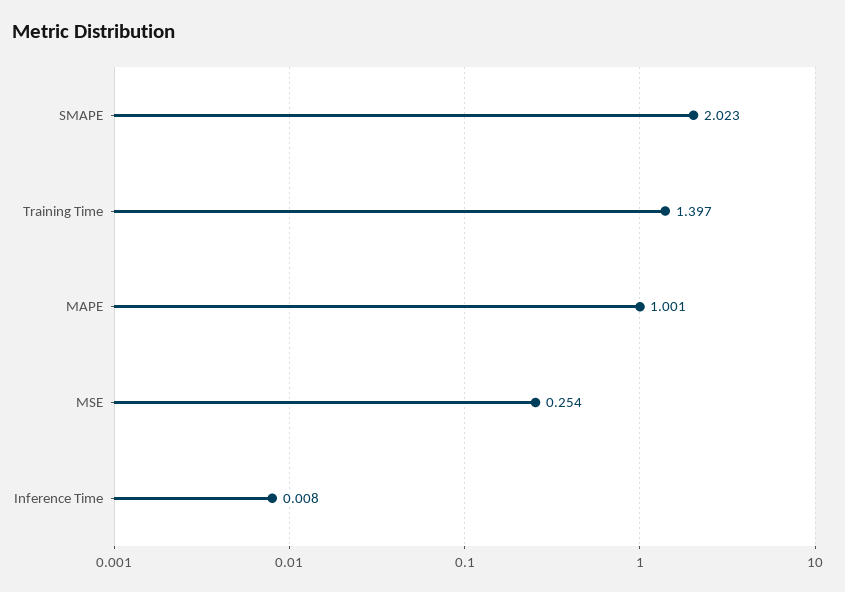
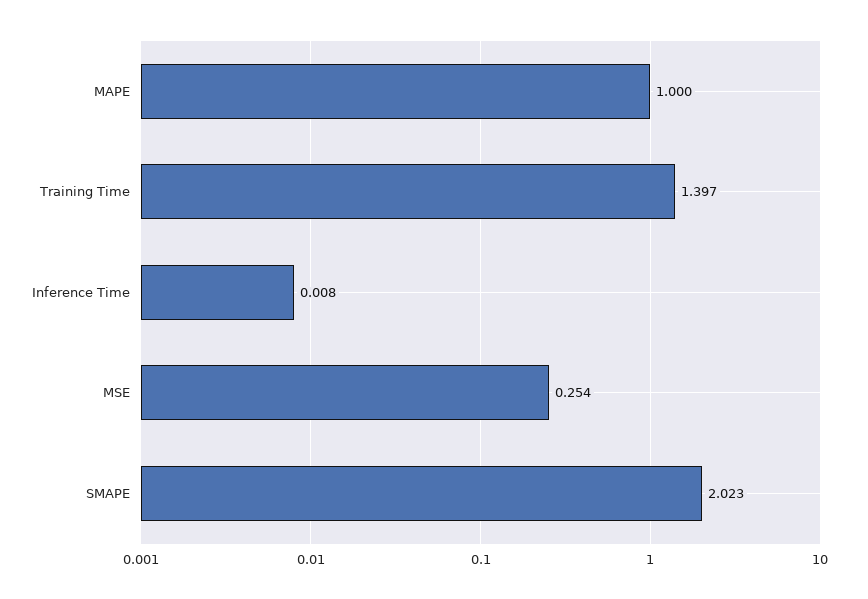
MAPE: 1.001 -> 1

